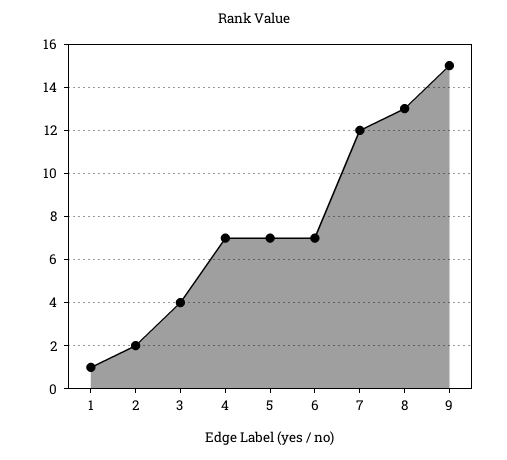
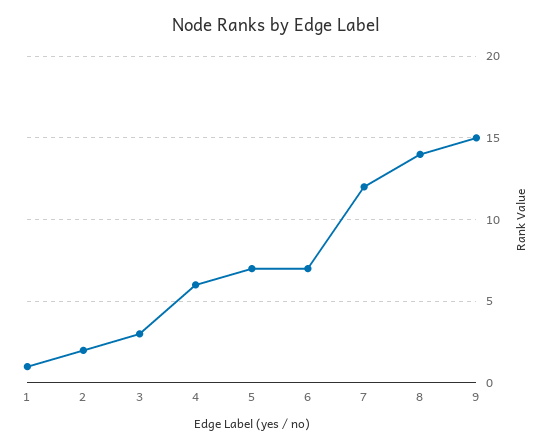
3: 4 -> 3
4: 7 -> 6
8: 13 -> 14

